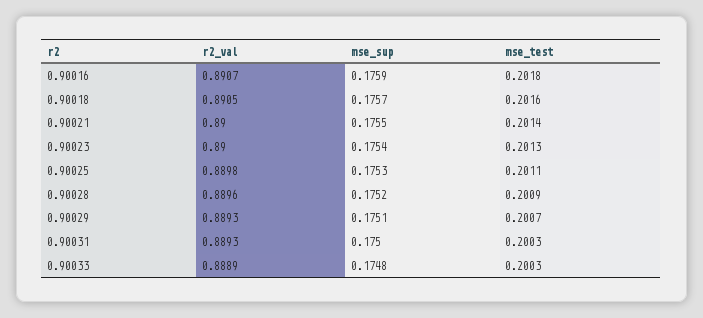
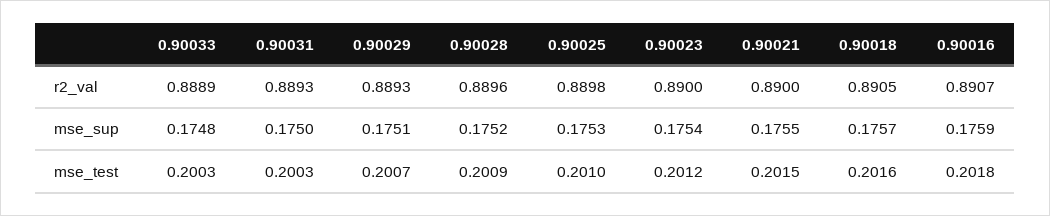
mse_test, 0.90021: 0.2014 -> 0.2015
mse_test, 0.90023: 0.2013 -> 0.2012
mse_test, 0.90025: 0.2011 -> 0.201

